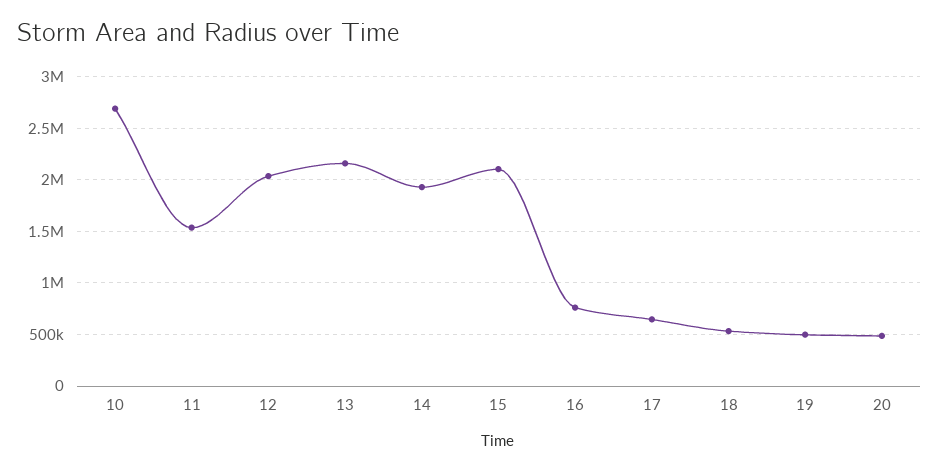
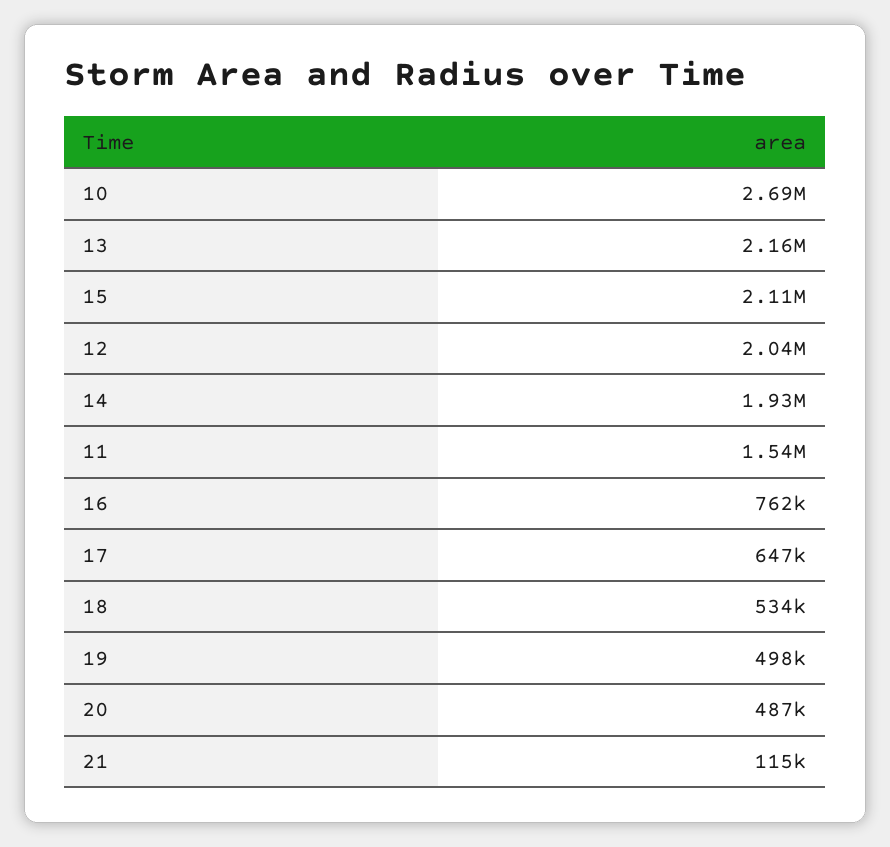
21: none -> 115000

